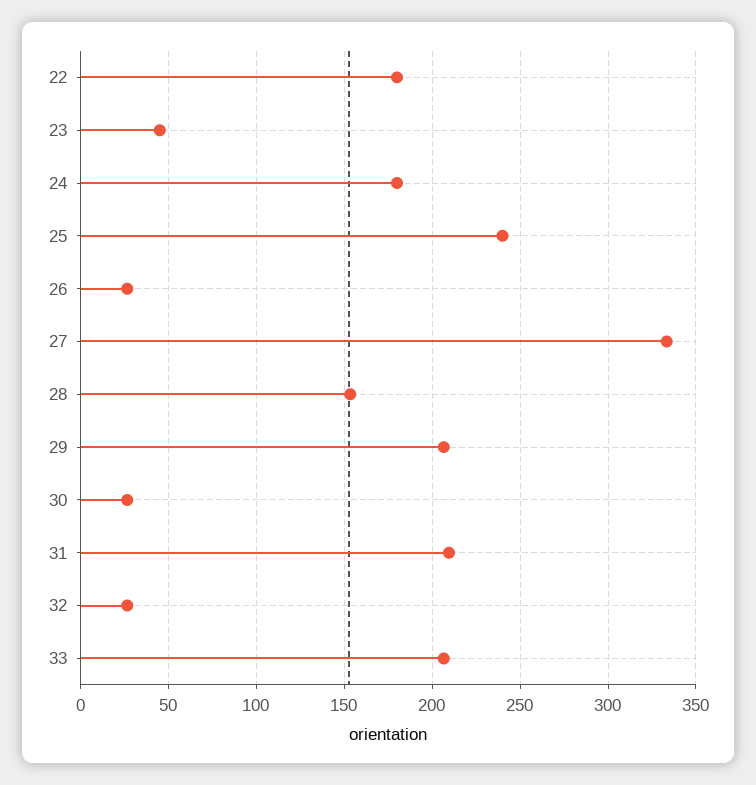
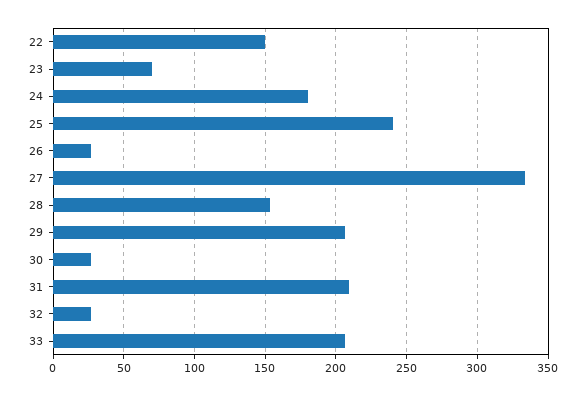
22: 180 -> 150
23: 45 -> 70

